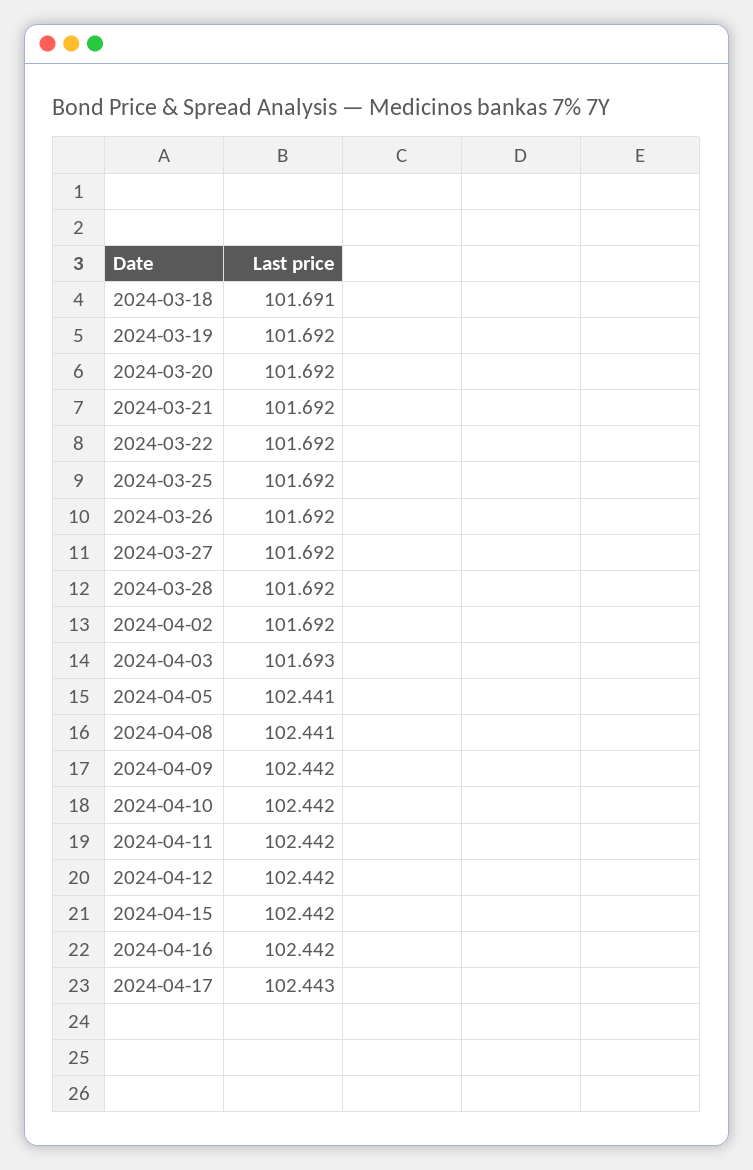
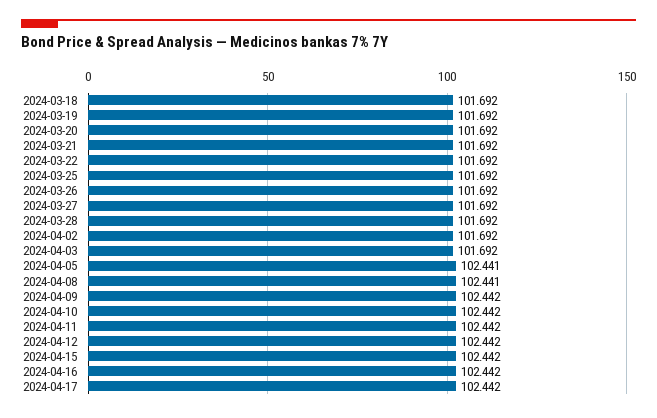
2024-03-18: 101.691 -> 101.692
2024-04-03: 101.693 -> 101.692
2024-04-17: 102.443 -> 102.442

